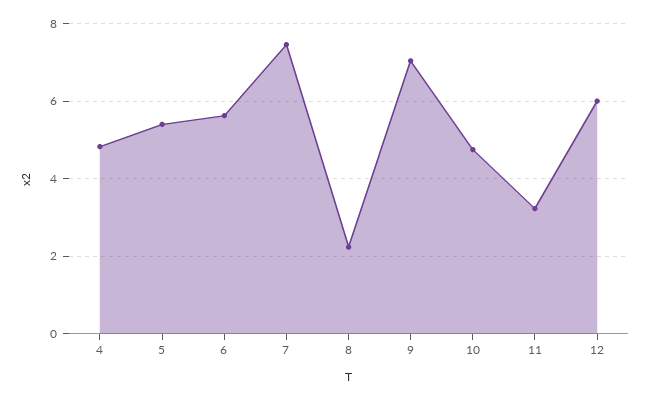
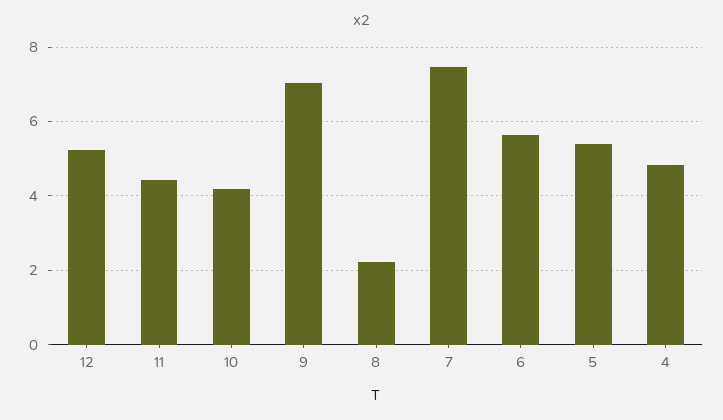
10: 4.8 -> 4.2
11: 3.2 -> 4.4
12: 6 -> 5.2

